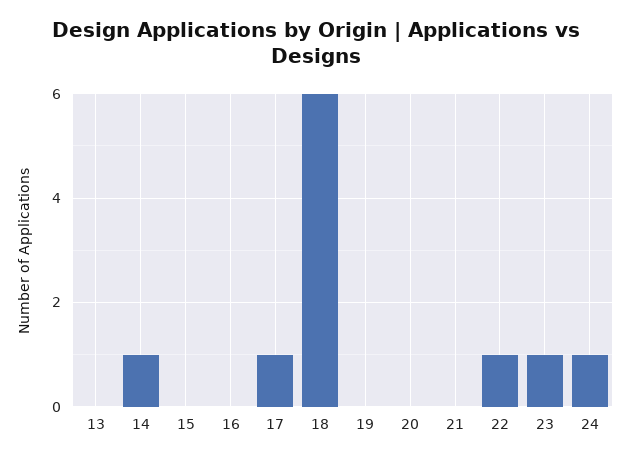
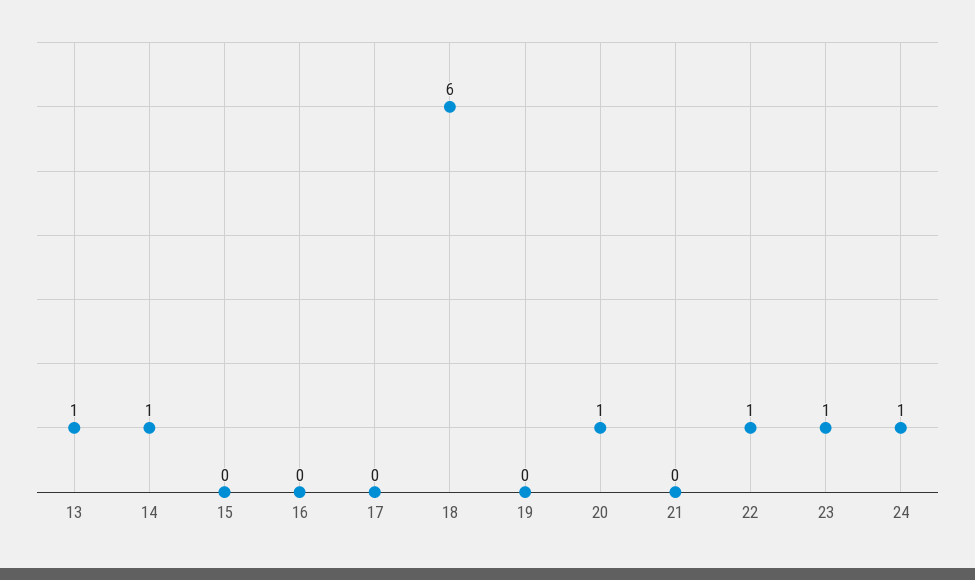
13: 0 -> 1
17: 1 -> 0
20: 0 -> 1

